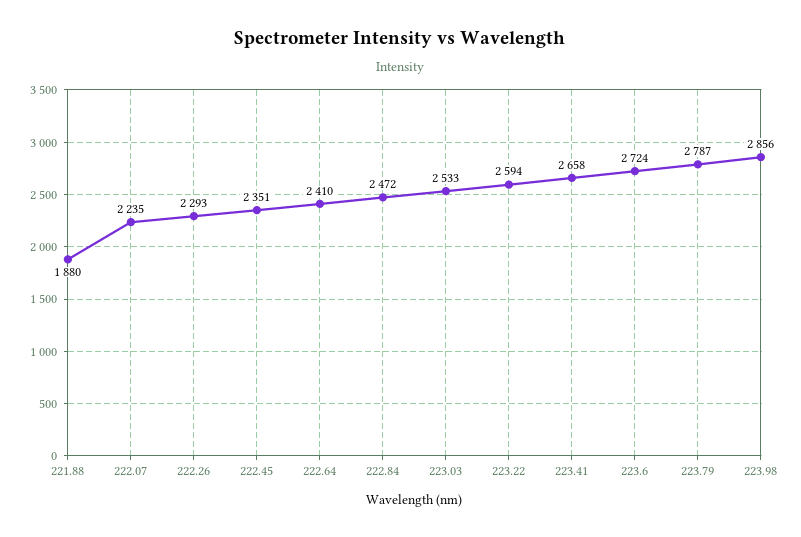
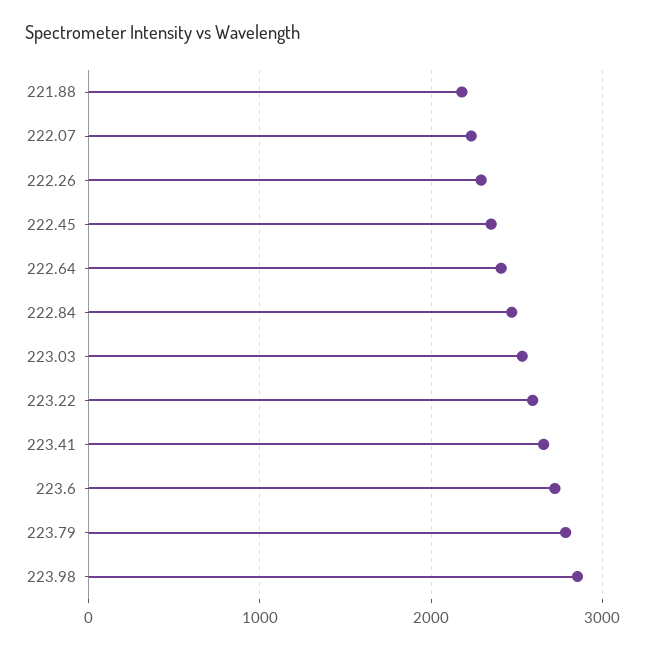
221.88: 1880 -> 2200

